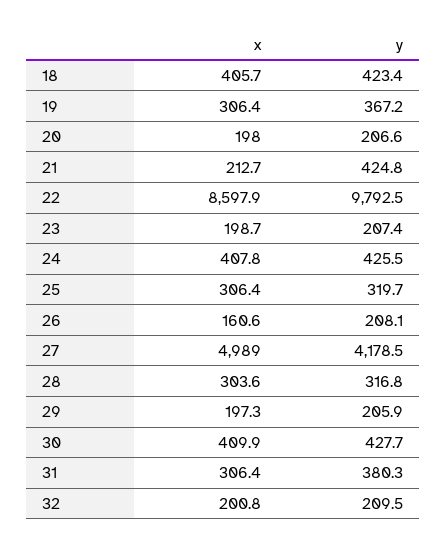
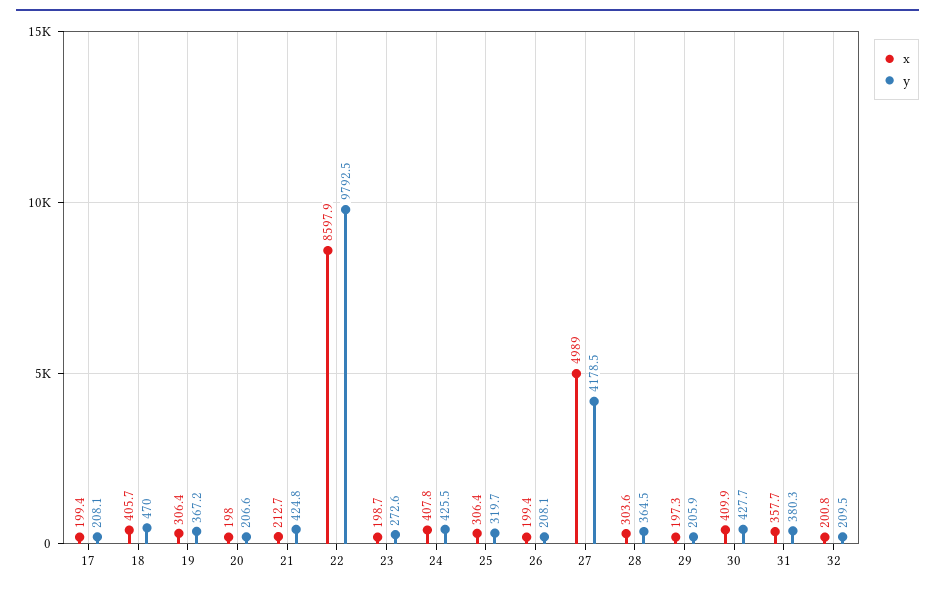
y, 18: 423.4 -> 470
y, 23: 207.4 -> 272.6
x, 26: 160.6 -> 199.4
y, 28: 316.8 -> 364.5
x, 31: 306.4 -> 357.7
x, 17: none -> 199.4
y, 17: none -> 208.1

